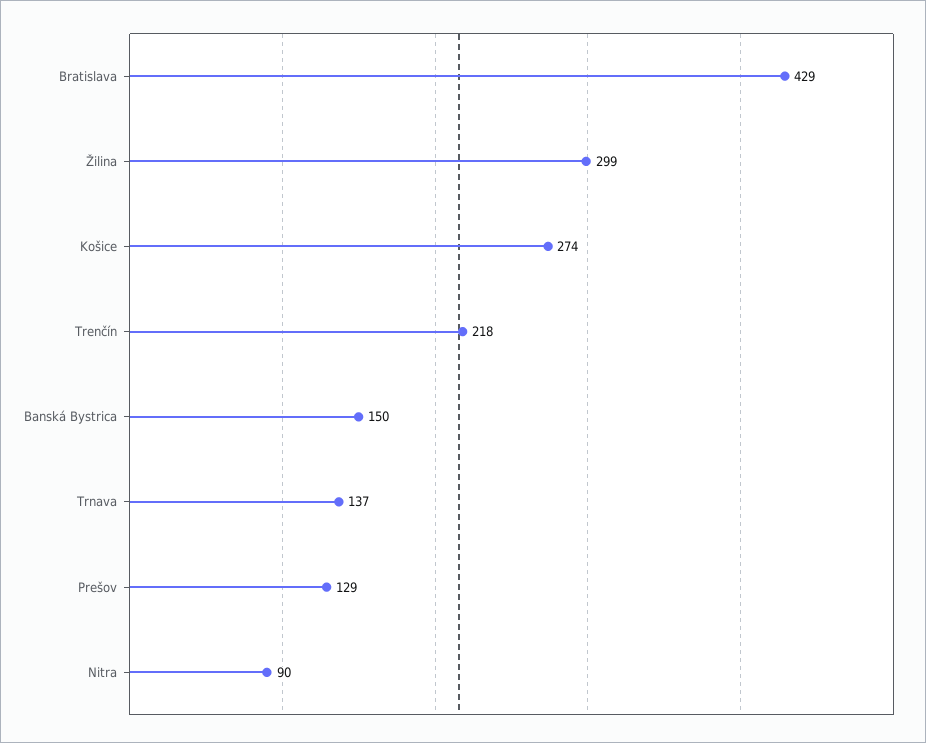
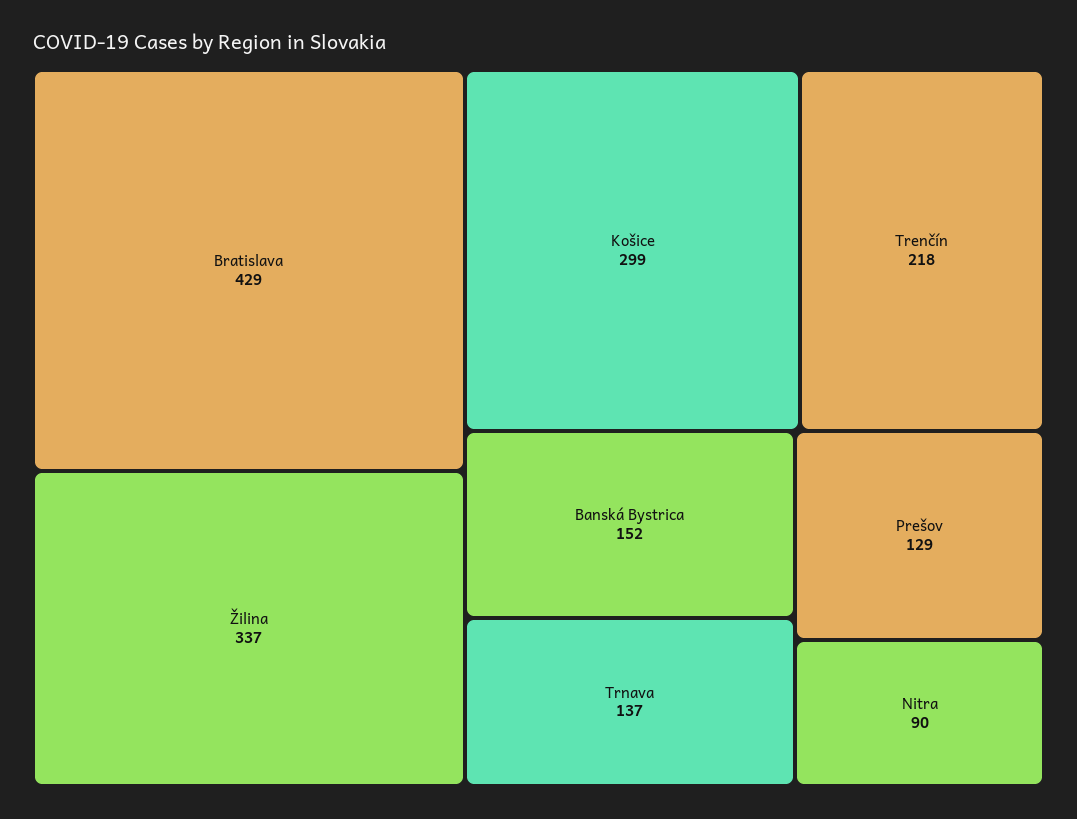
Žilina: 299 -> 337
Košice: 274 -> 299
Banská Bystrica: 150 -> 152

